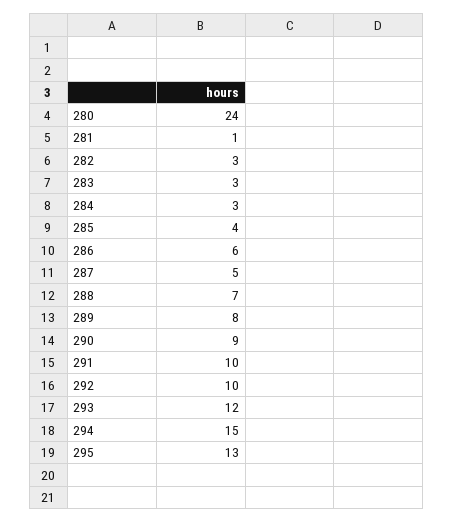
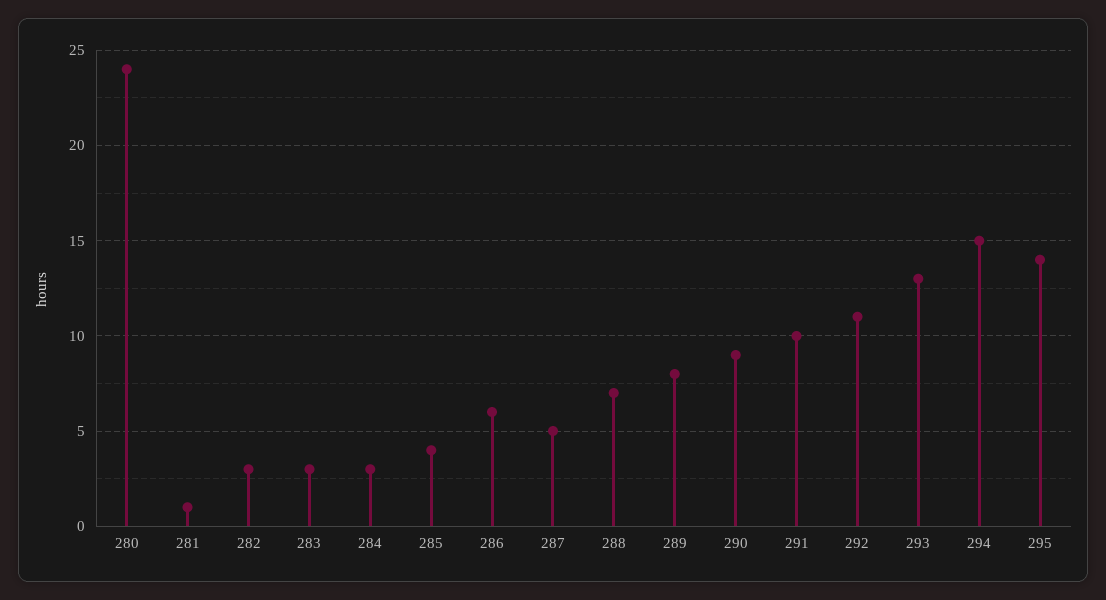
292: 10 -> 11
293: 12 -> 13
295: 13 -> 14

